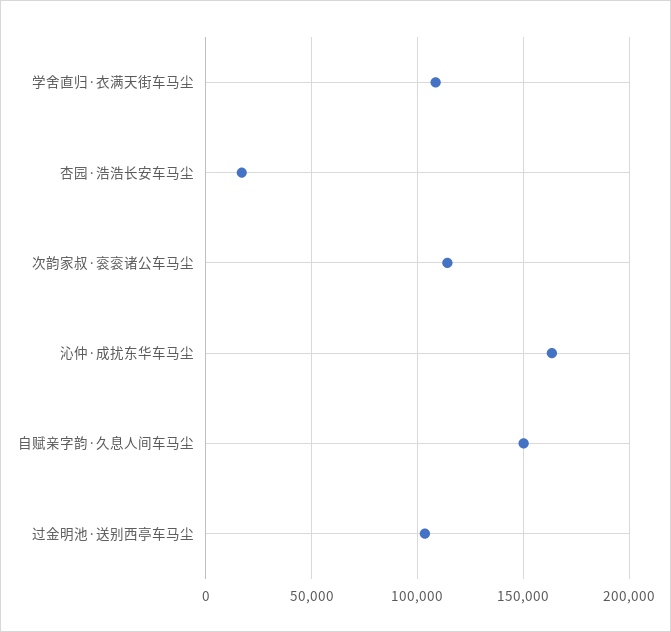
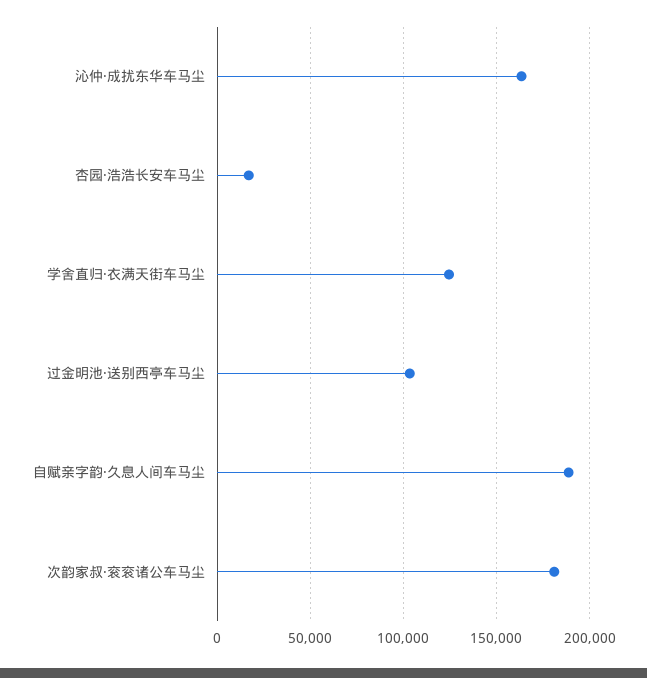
学舍直归·衣满天街车马尘: 110000 -> 125000
次韵家叔·衮衮诸公车马尘: 115000 -> 180000
自赋亲字韵·久息人间车马尘: 150000 -> 190000

